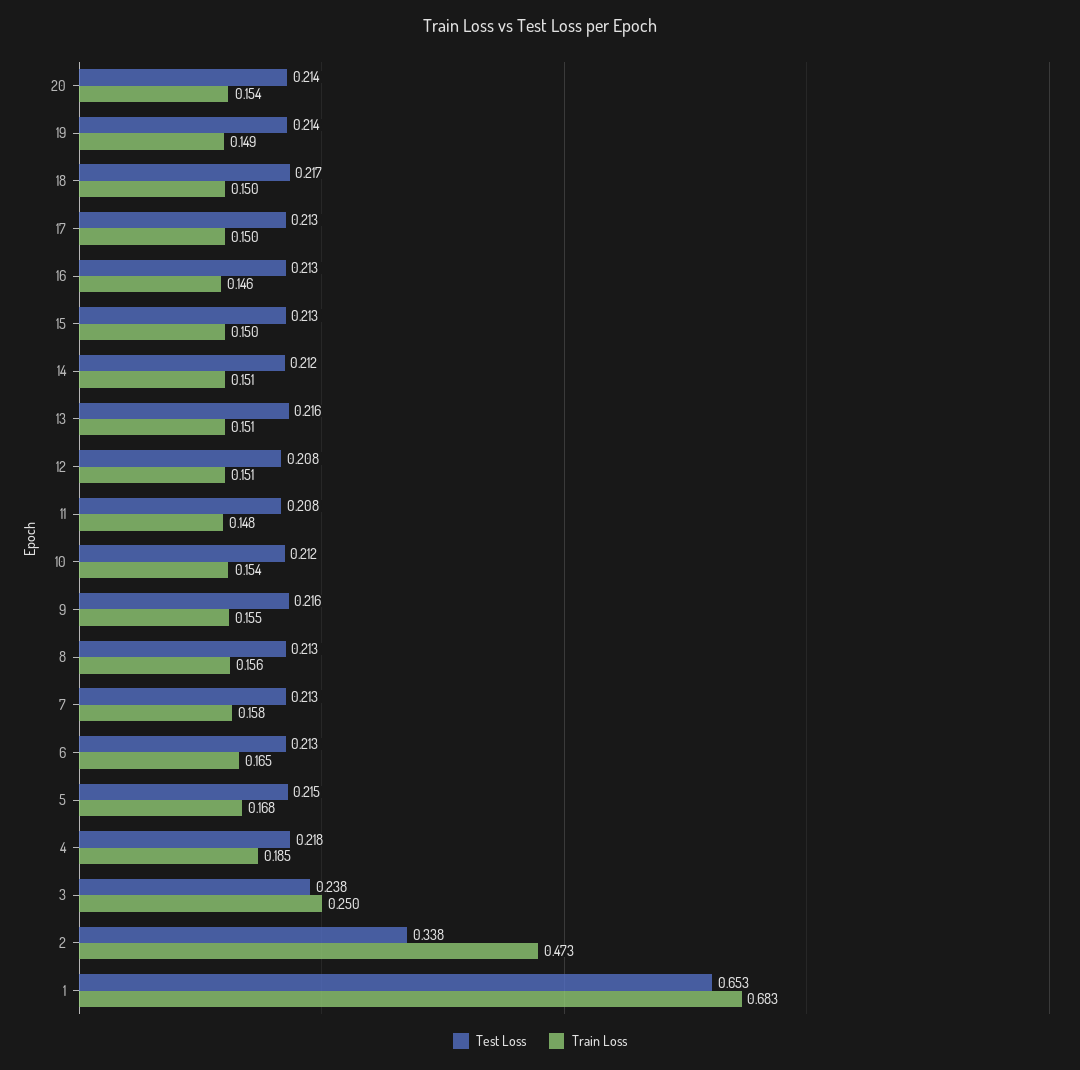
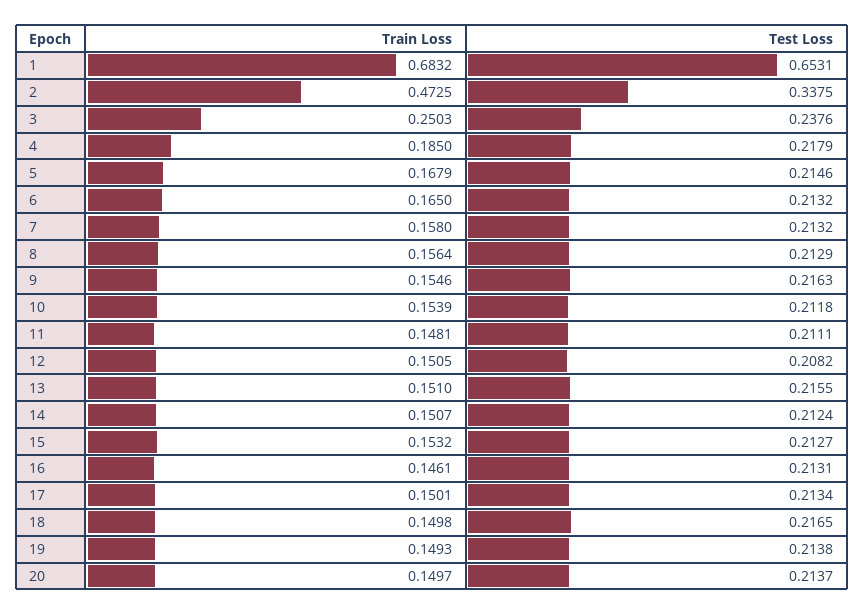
Train Loss, 20: 0.154 -> 0.1497
Train Loss, 15: 0.15 -> 0.1532
Test Loss, 11: 0.208 -> 0.2111

